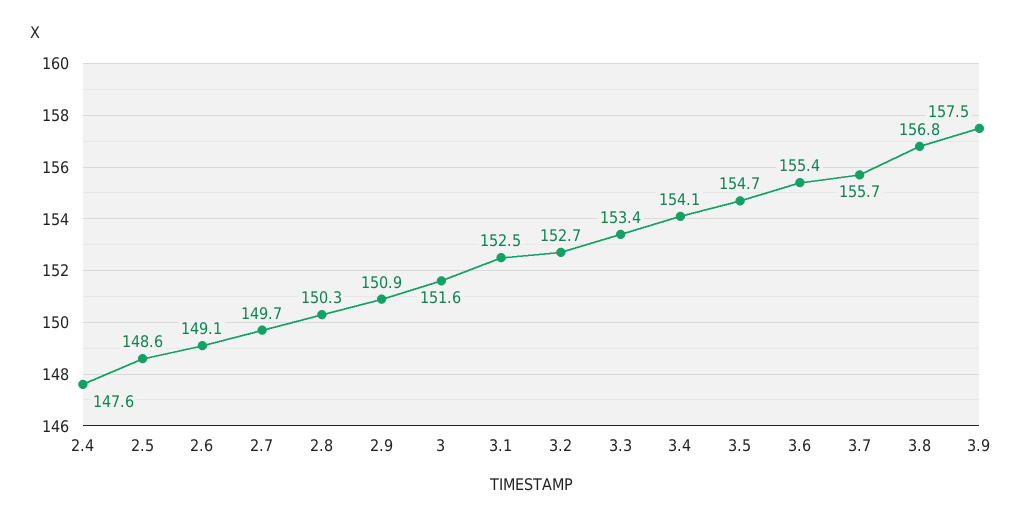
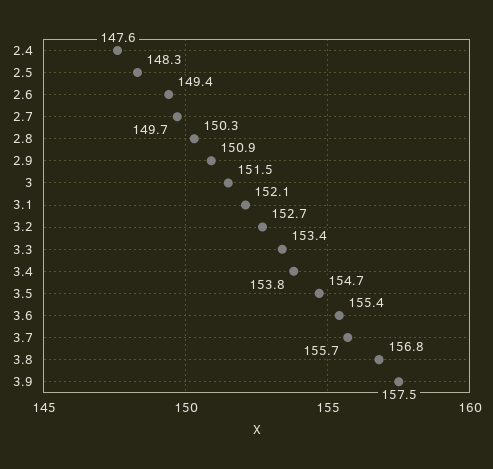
2.5: 148.6 -> 148.3
2.6: 149.1 -> 149.4
3: 151.6 -> 151.5
3.1: 152.5 -> 152.1
3.4: 154.1 -> 153.8

